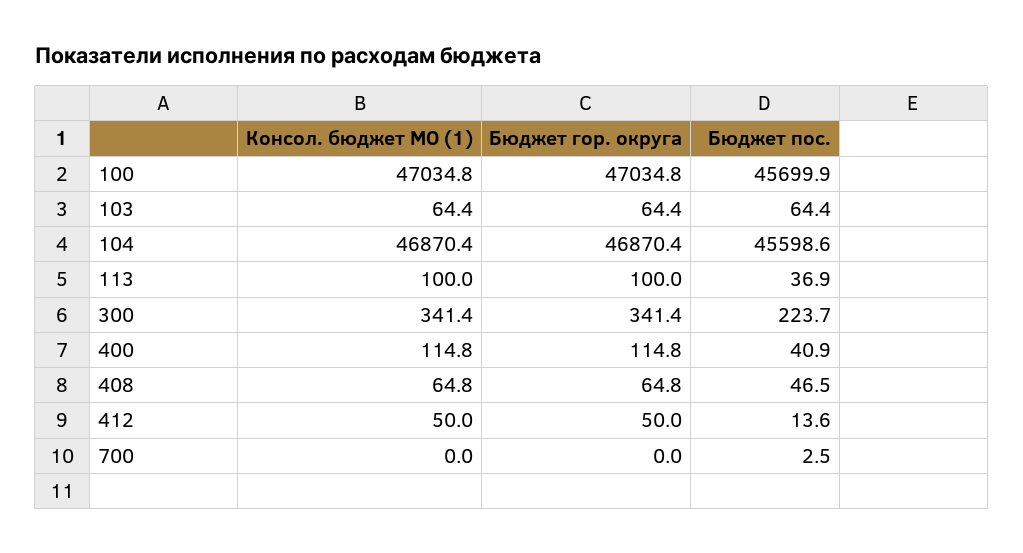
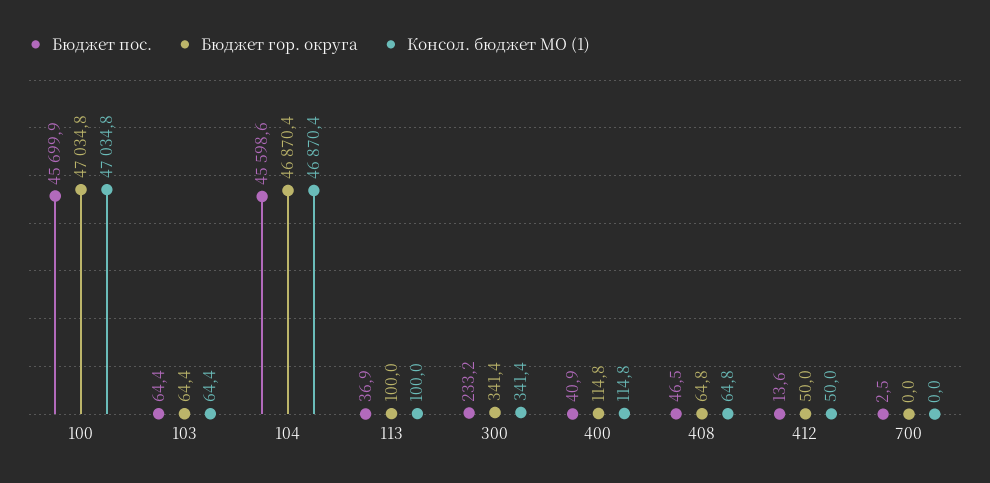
Бюджет пос., 300: 223.7 -> 233.2

